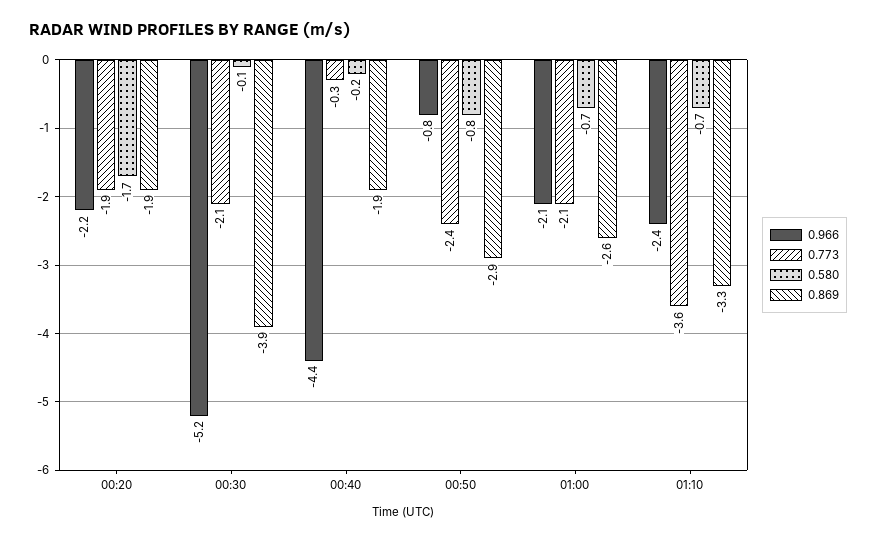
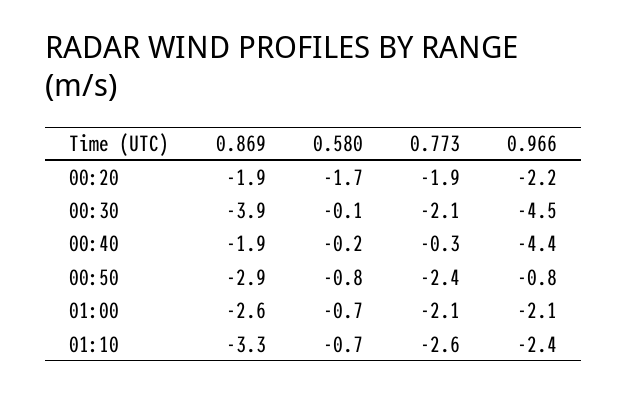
0.966, 00:30: -5.2 -> -4.5
0.773, 01:10: -3.6 -> -2.6

